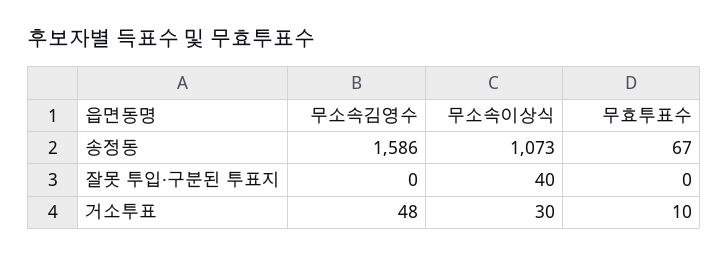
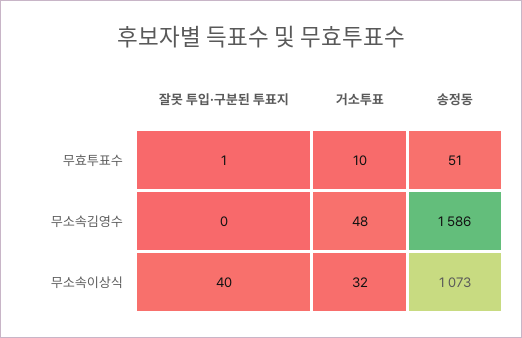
무효투표수, 송정동: 67 -> 51
무효투표수, 잘못 투입·구분된 투표지: 0 -> 1
무소속이상식, 거소투표: 30 -> 32

